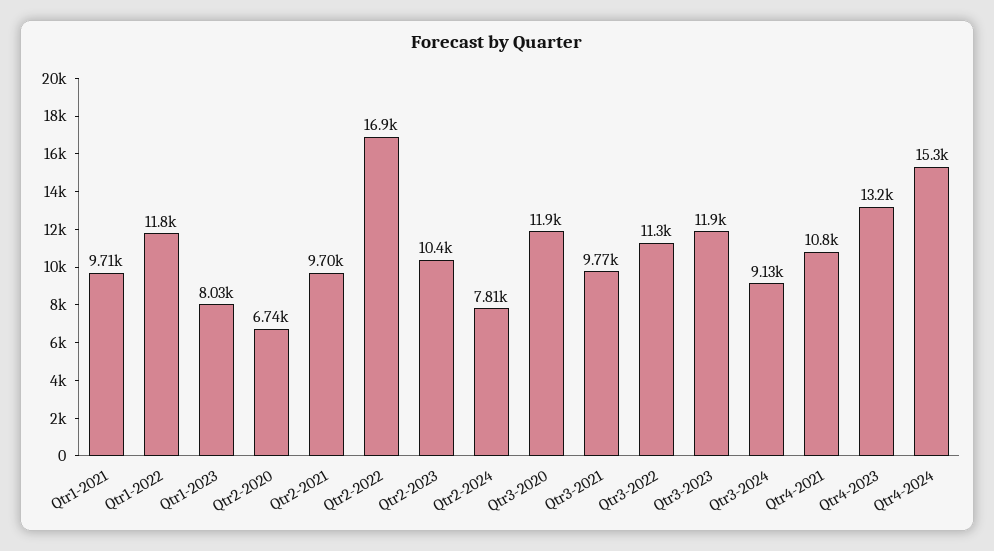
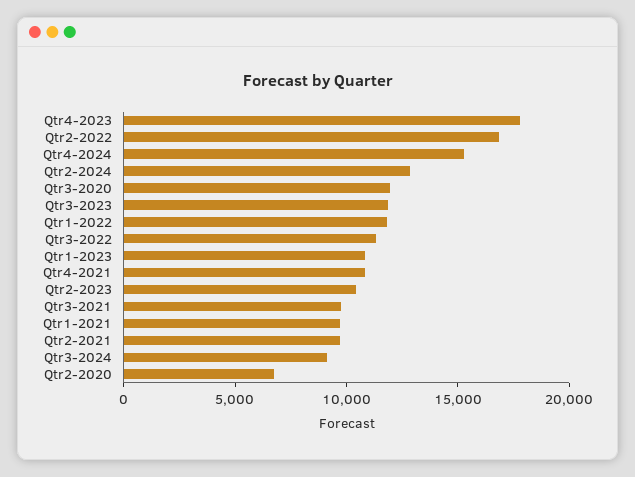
Qtr1-2023: 8030 -> 11000
Qtr2-2024: 7810 -> 13000
Qtr4-2023: 13200 -> 18000

